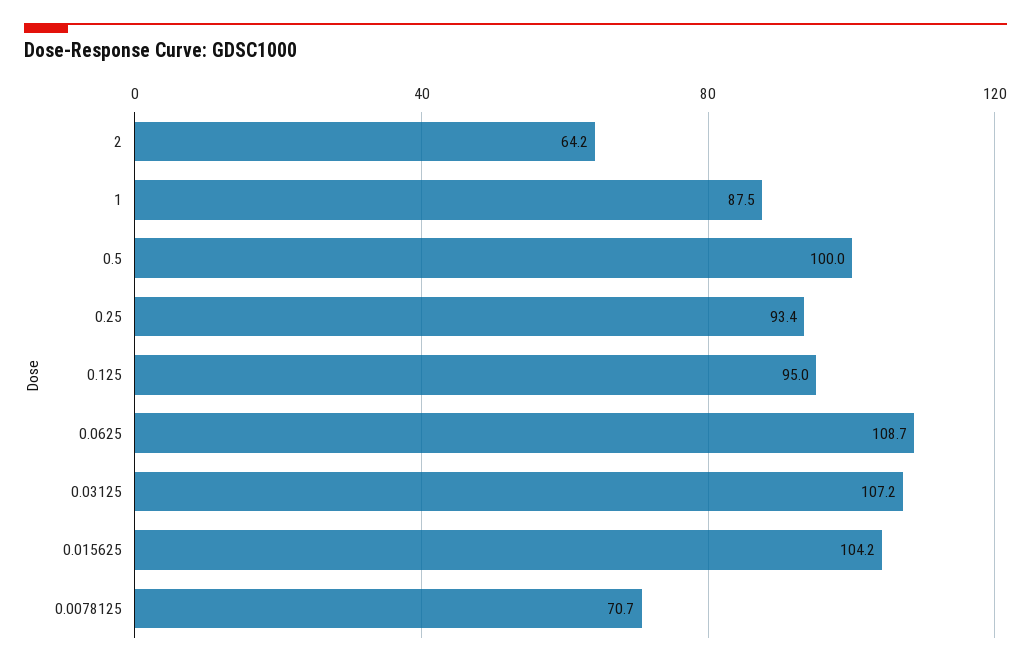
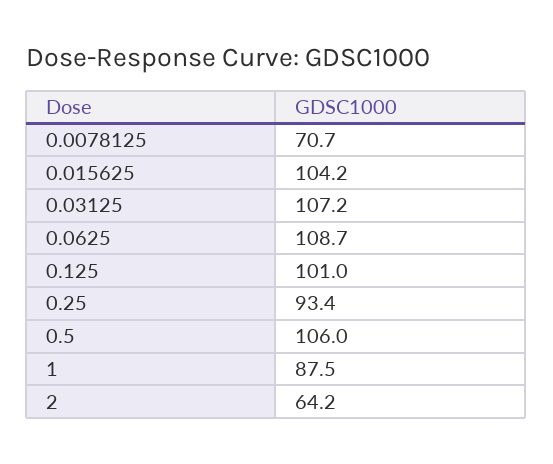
0.5: 100 -> 106
0.125: 95 -> 101

